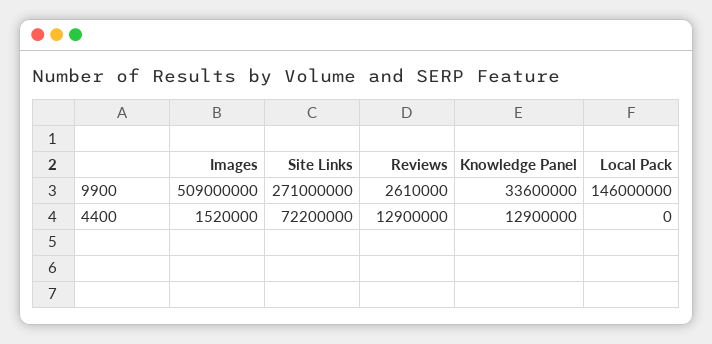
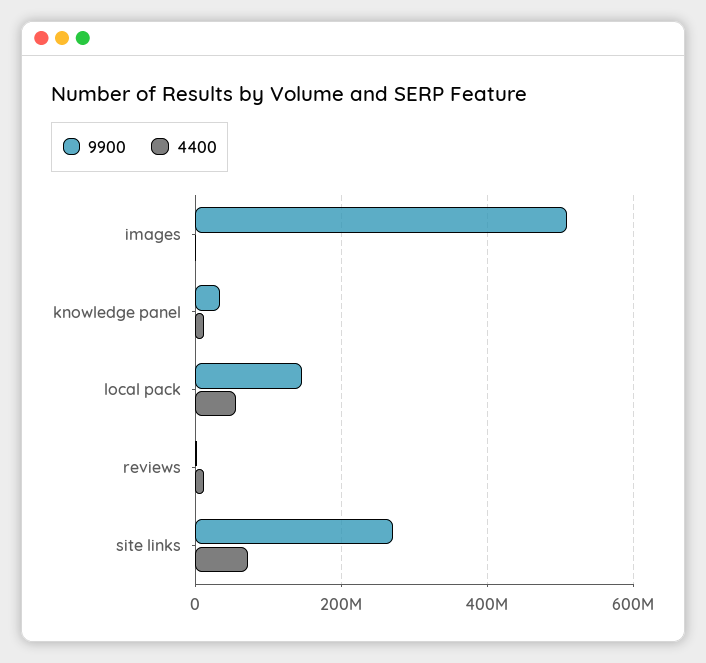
4400, Local Pack: 0 -> 60000000

